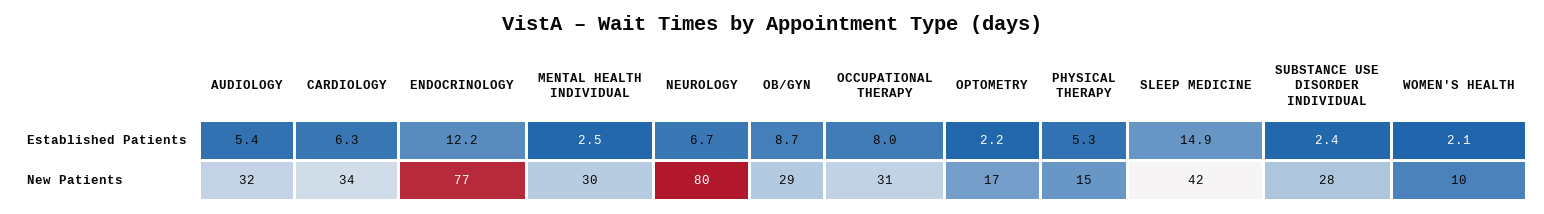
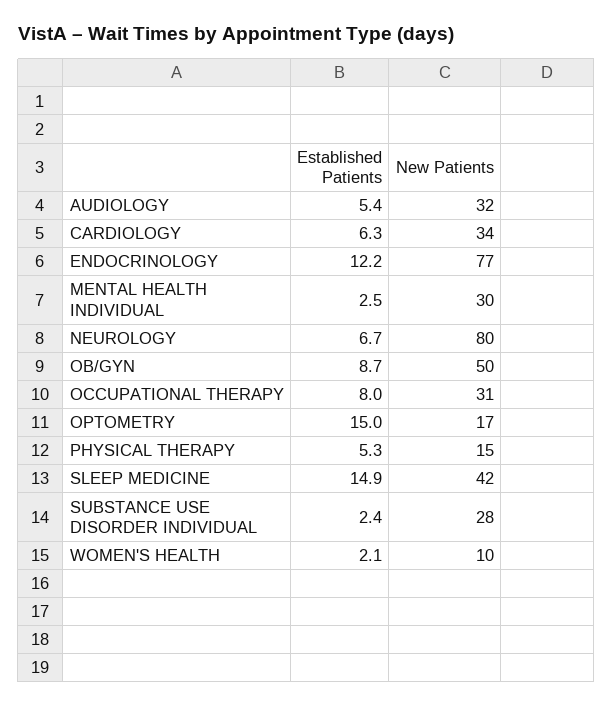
OPTOMETRY, Established Patients: 2.2 -> 15
OB/GYN, New Patients: 29 -> 50

